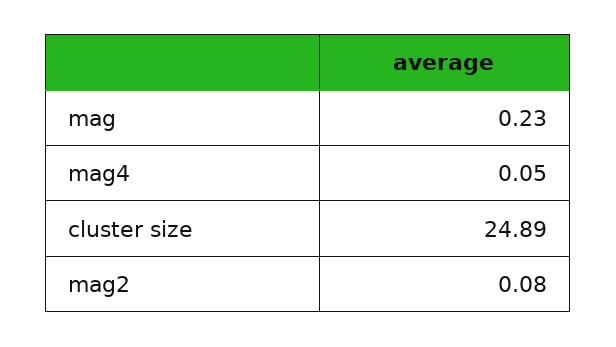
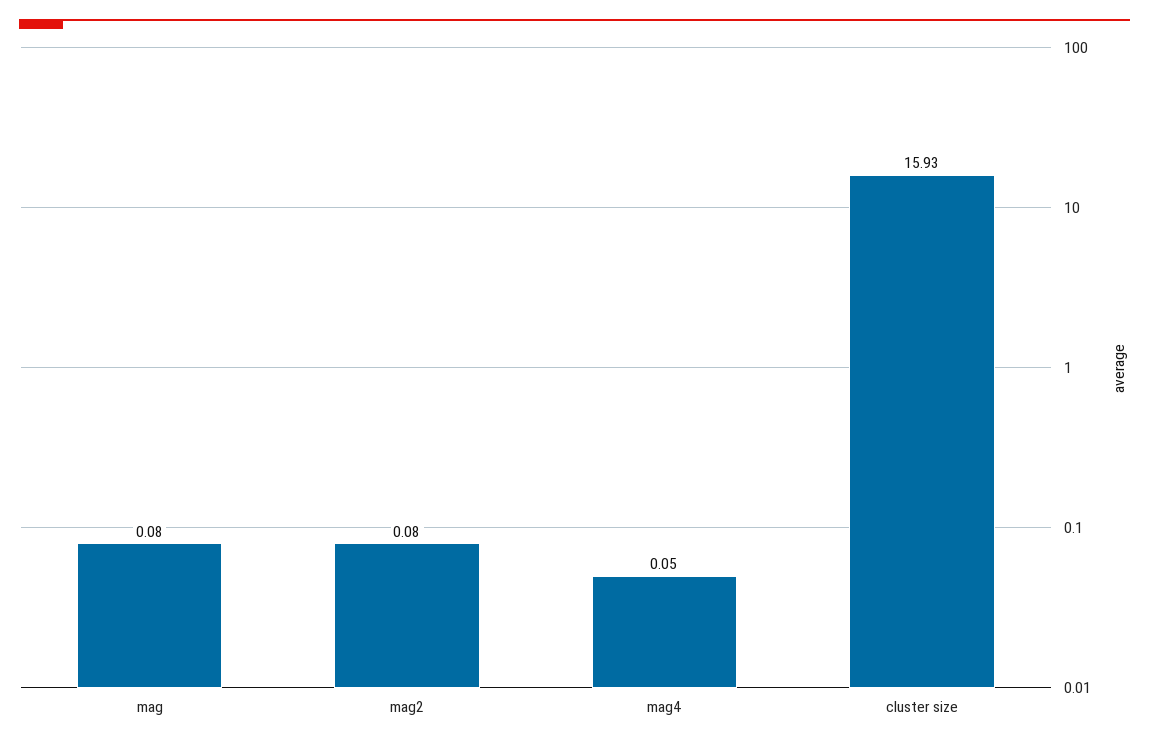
mag: 0.23 -> 0.08
cluster size: 24.89 -> 15.93

